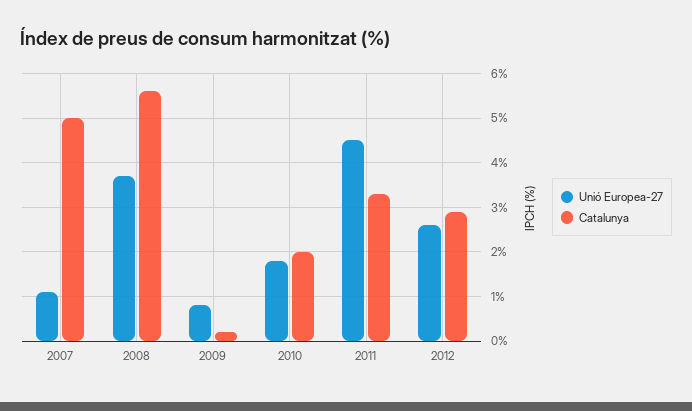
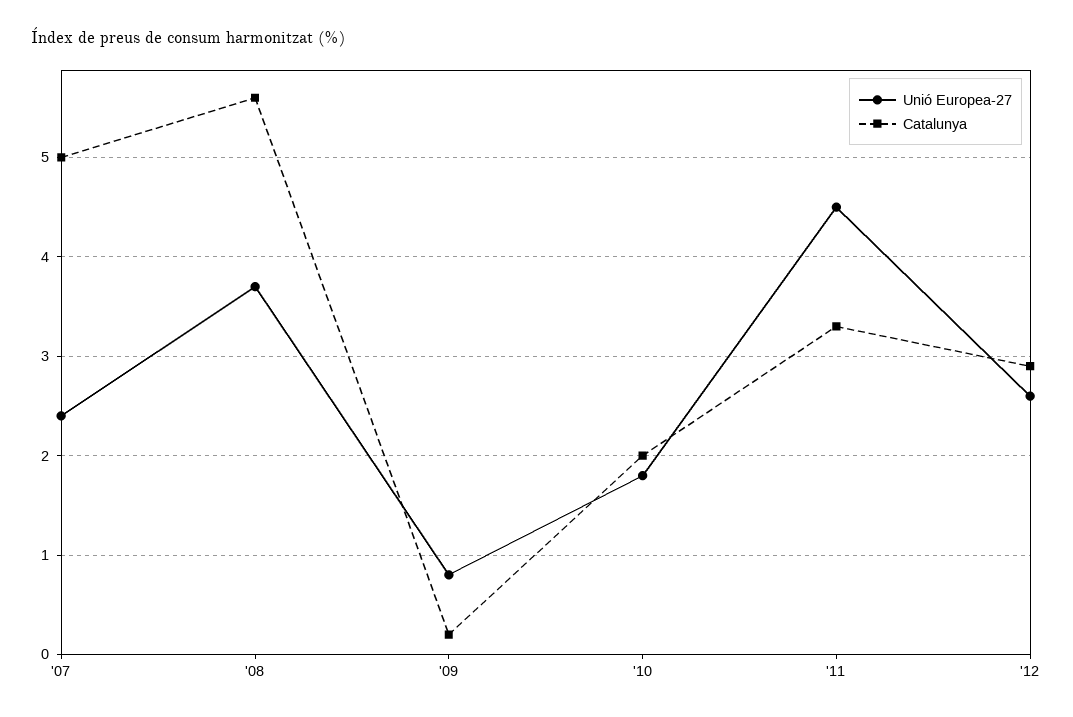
Unió Europea-27, 2007: 1 -> 2.4

